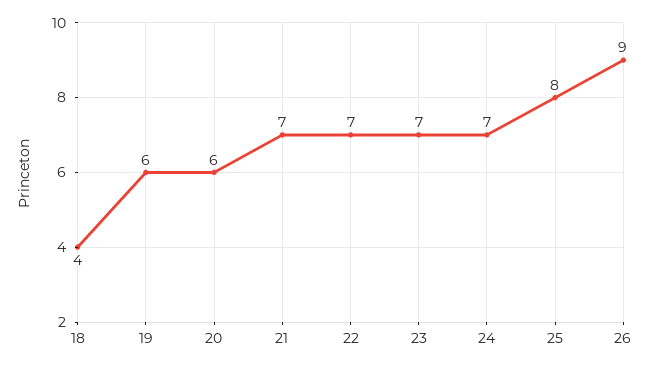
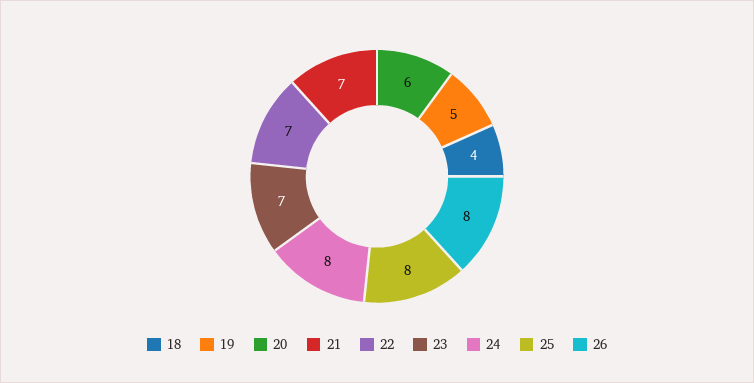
19: 6 -> 5
24: 7 -> 8
26: 9 -> 8

